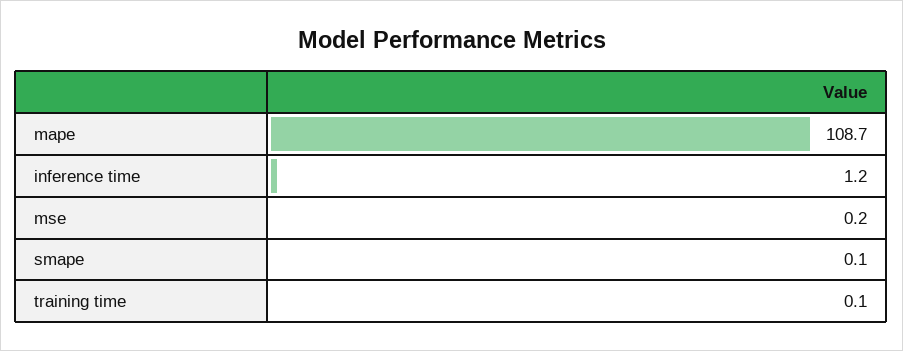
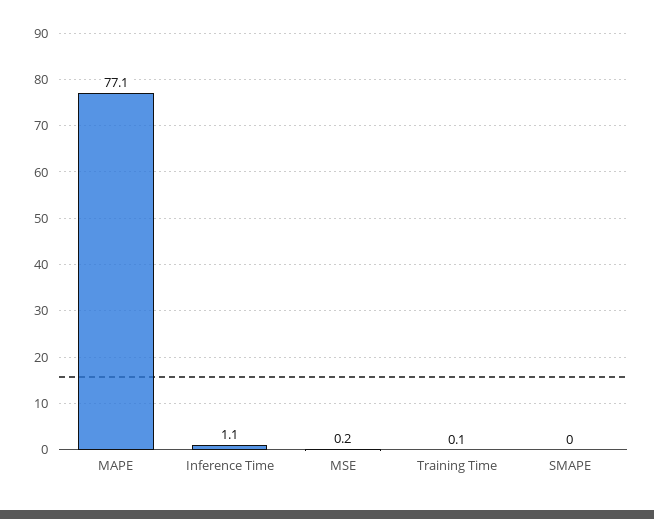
mape: 108.7 -> 77.1
inference time: 1.2 -> 1.1
smape: 0.1 -> 0

